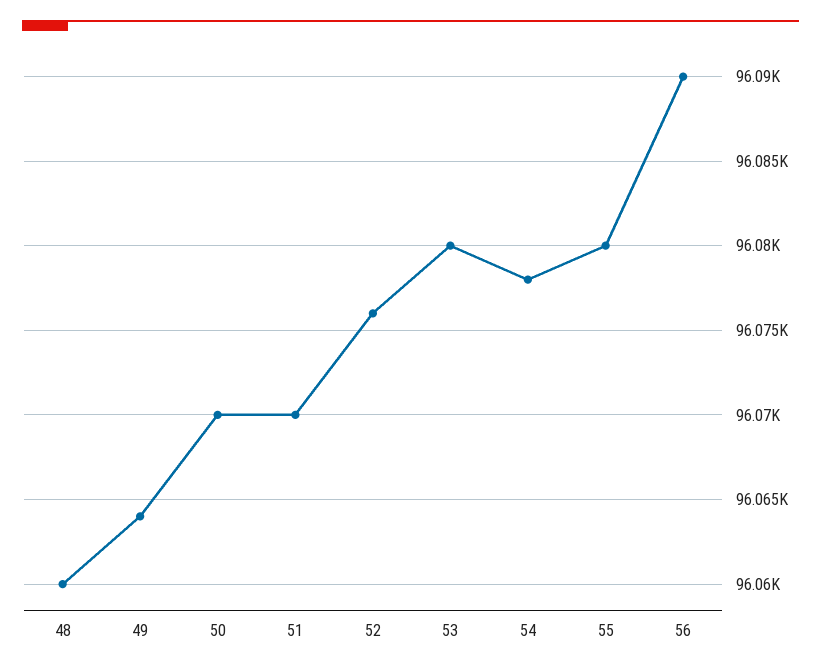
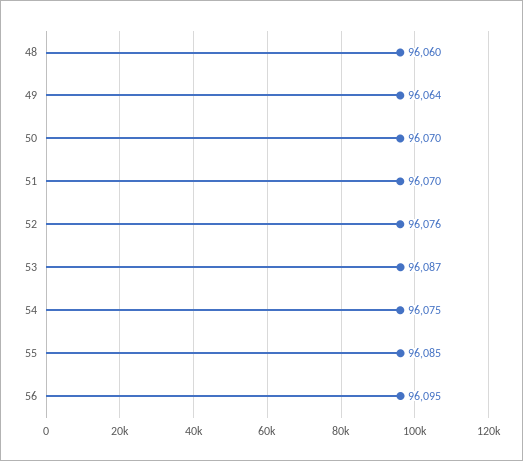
53: 96080 -> 96087
54: 96078 -> 96075
55: 96080 -> 96085
56: 96090 -> 96095

